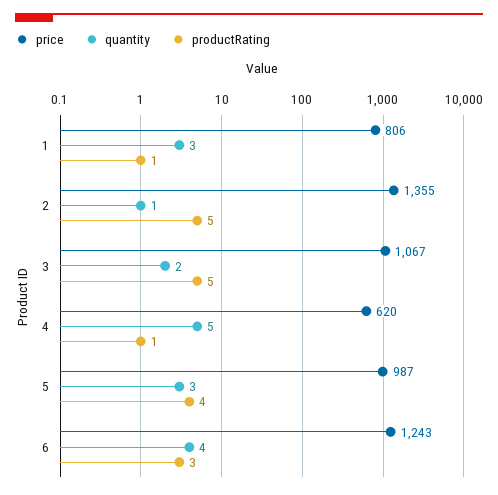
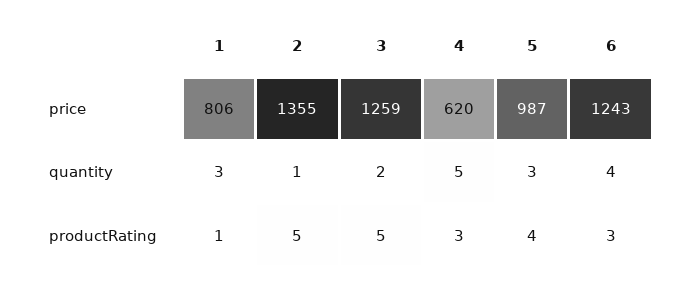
price, 3: 1067 -> 1259
productRating, 4: 1 -> 3

